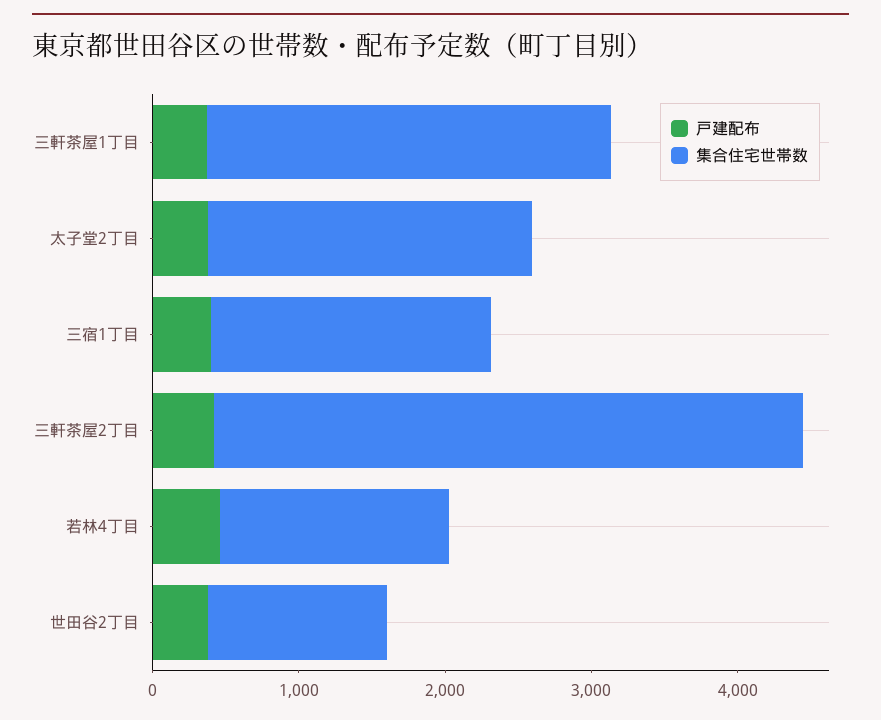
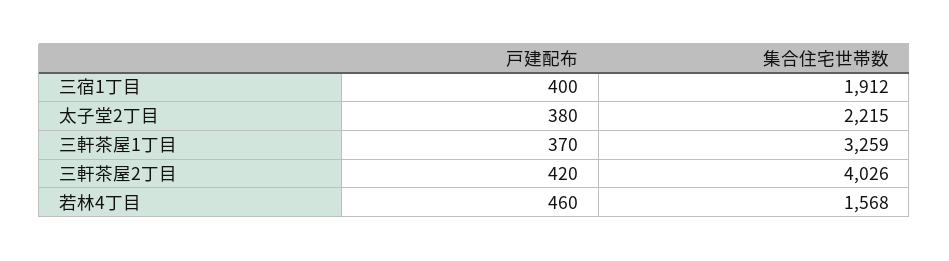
集合住宅世帯数, 三軒茶屋1丁目: 2800 -> 3259
戸建配布, 世田谷2丁目: 400 -> none
集合住宅世帯数, 世田谷2丁目: 1200 -> none

